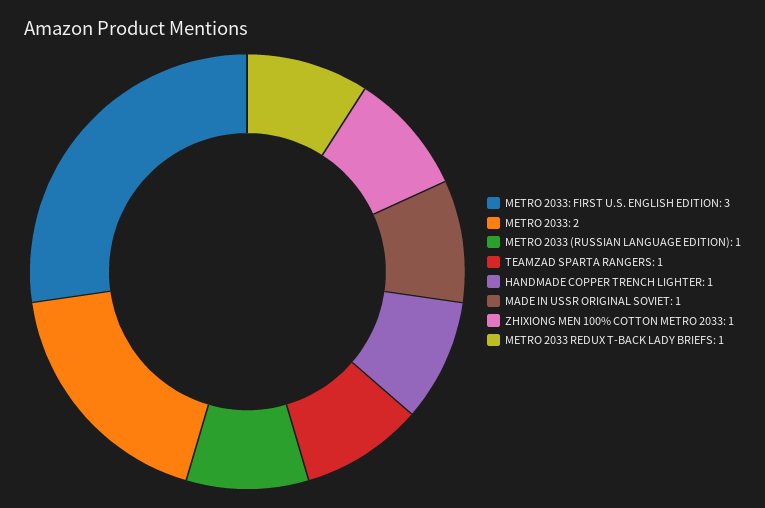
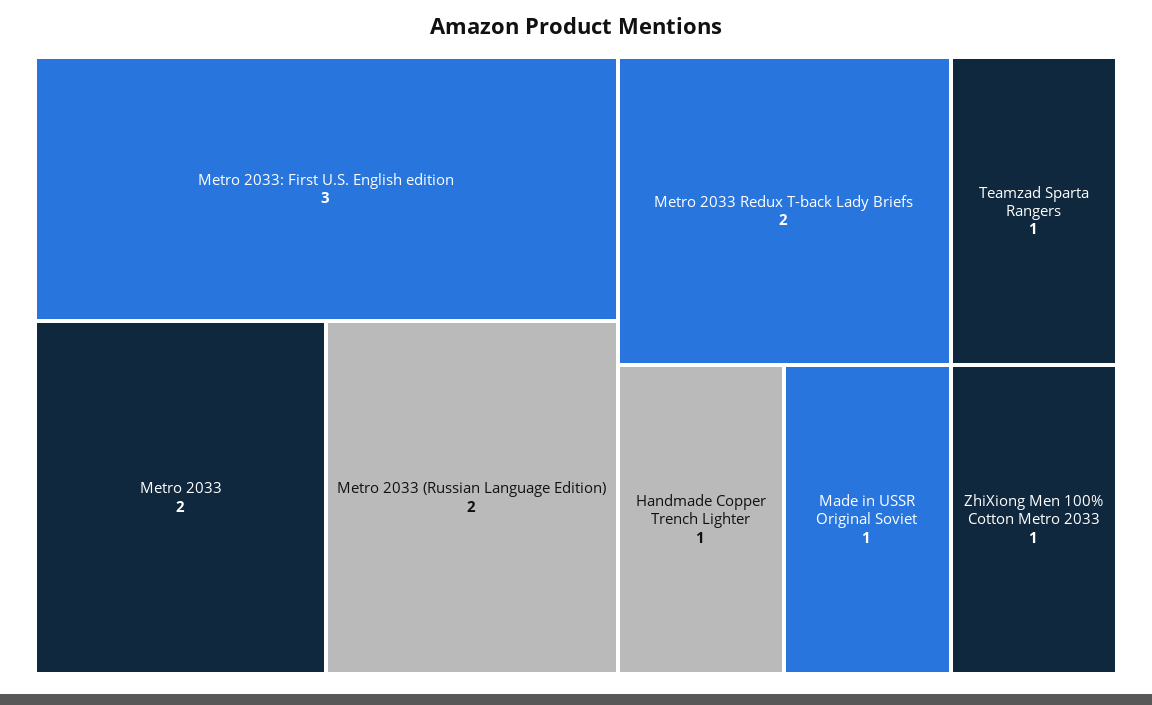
METRO 2033 (RUSSIAN LANGUAGE EDITION): 1 -> 2
METRO 2033 REDUX T-BACK LADY BRIEFS: 1 -> 2

